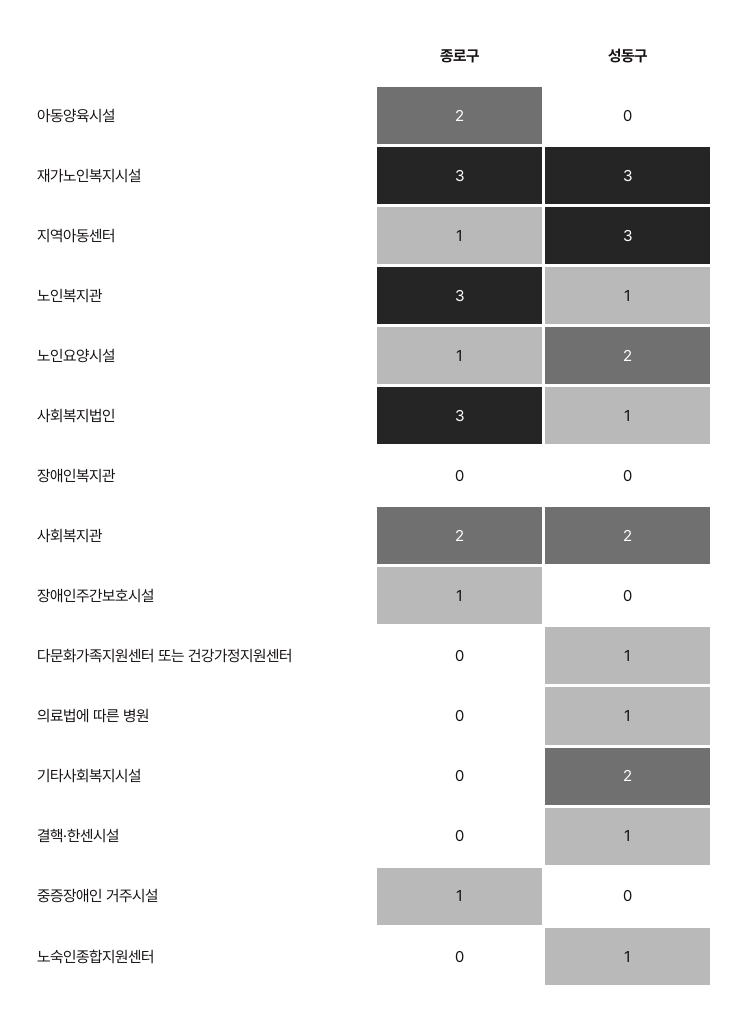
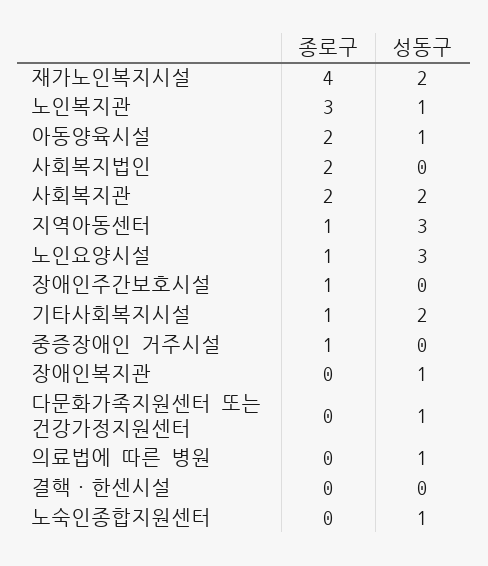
성동구, 아동양육시설: 0 -> 1
종로구, 재가노인복지시설: 3 -> 4
성동구, 재가노인복지시설: 3 -> 2
성동구, 노인요양시설: 2 -> 3
종로구, 사회복지법인: 3 -> 2
성동구, 사회복지법인: 1 -> 0
성동구, 장애인복지관: 0 -> 1
종로구, 기타사회복지시설: 0 -> 1
성동구, 결핵·한센시설: 1 -> 0

